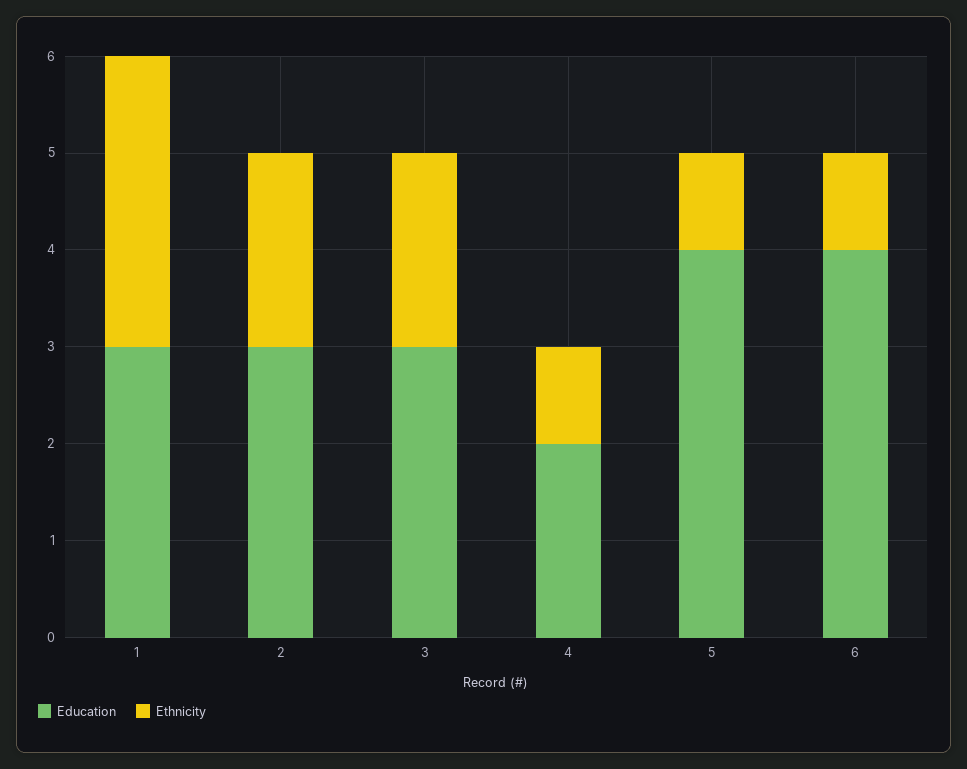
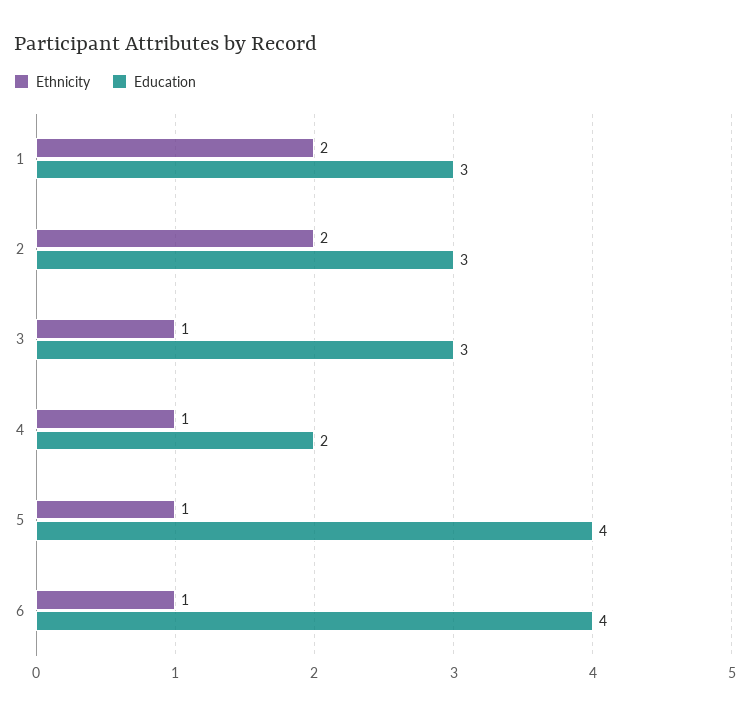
Ethnicity, 1: 3 -> 2
Ethnicity, 3: 2 -> 1

